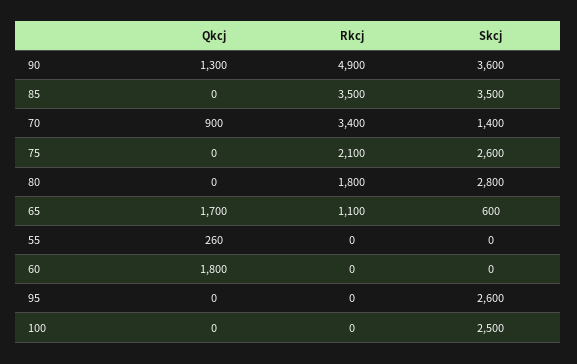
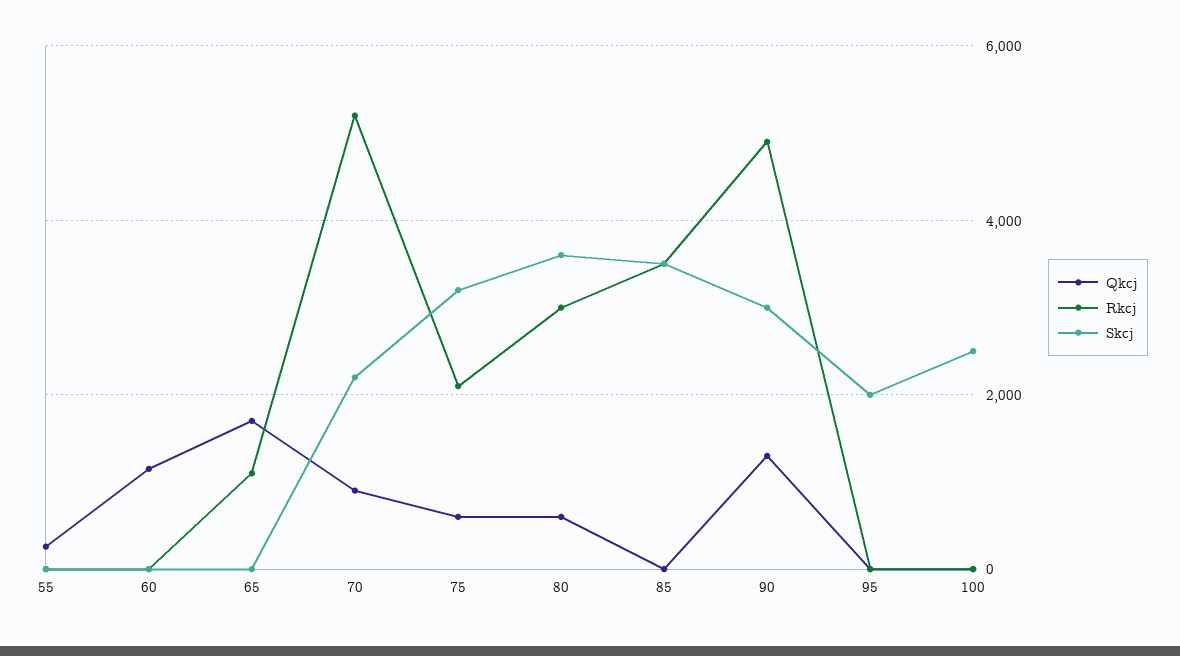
Skcj, 90: 3600 -> 3000
Rkcj, 70: 3400 -> 5200
Skcj, 70: 1400 -> 2200
Qkcj, 75: 0 -> 600
Skcj, 75: 2600 -> 3200
Qkcj, 80: 0 -> 600
Rkcj, 80: 1800 -> 3000
Skcj, 80: 2800 -> 3600
Skcj, 65: 600 -> 0
Qkcj, 60: 1800 -> 1200
Skcj, 95: 2600 -> 2000

